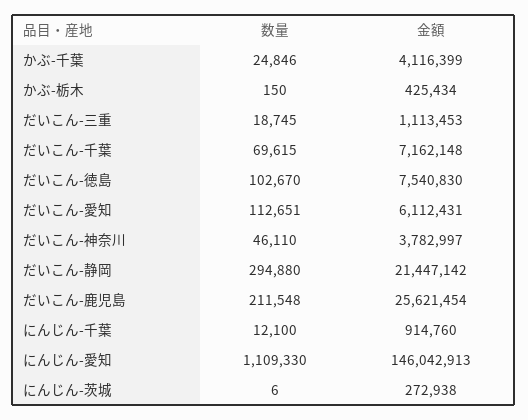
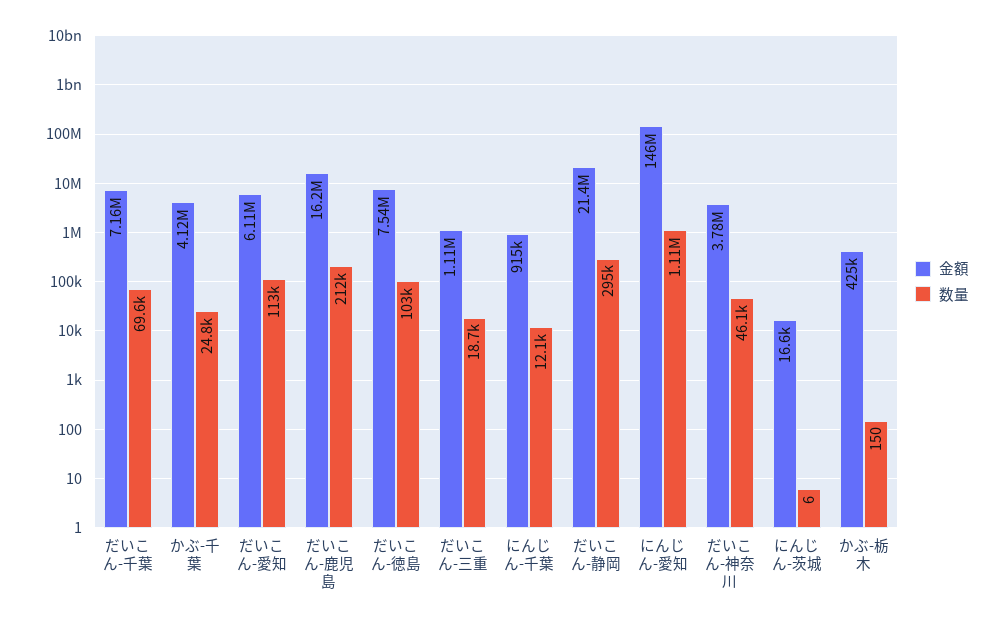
金額, だいこん-鹿児島: 25621454 -> 16200000
金額, にんじん-茨城: 272938 -> 16600

